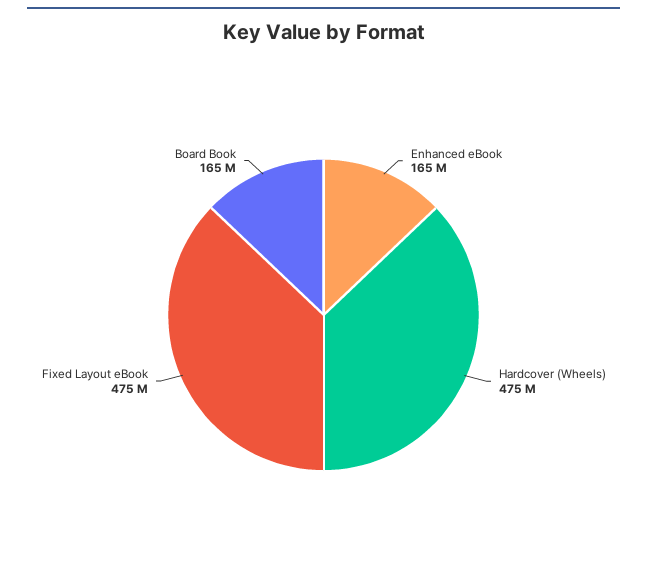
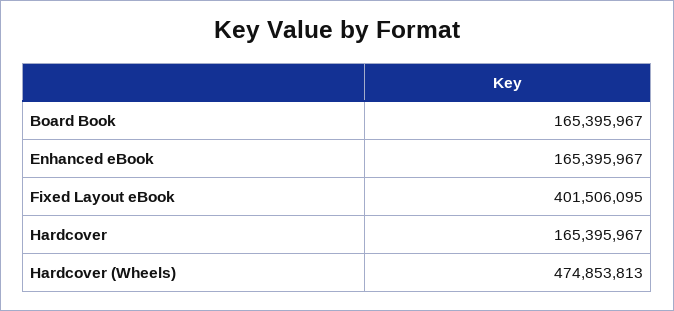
Fixed Layout eBook: 475000000 -> 401506095
Hardcover: none -> 165395967

